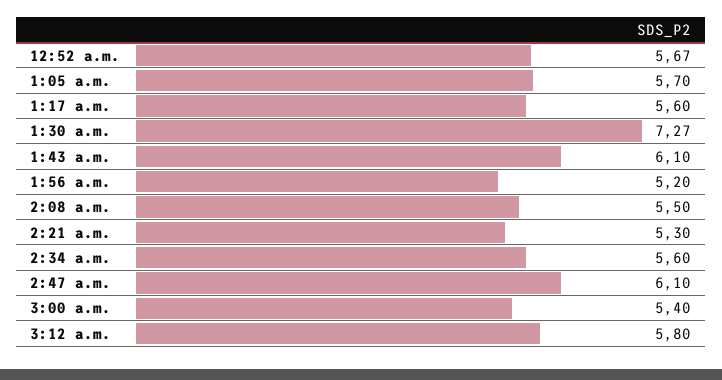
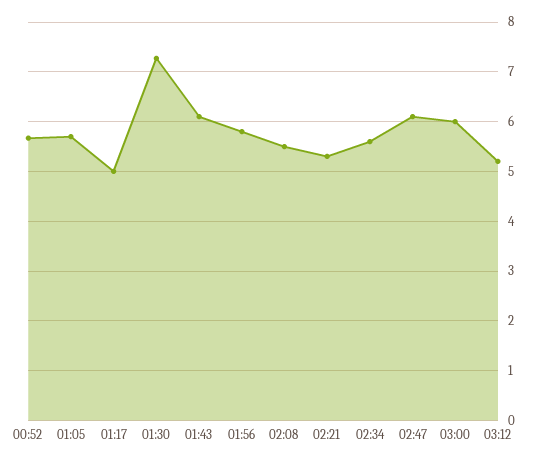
1:17 a.m.: 5.6 -> 5
1:56 a.m.: 5.2 -> 5.8
3:00 a.m.: 5.4 -> 6
3:12 a.m.: 5.8 -> 5.2

